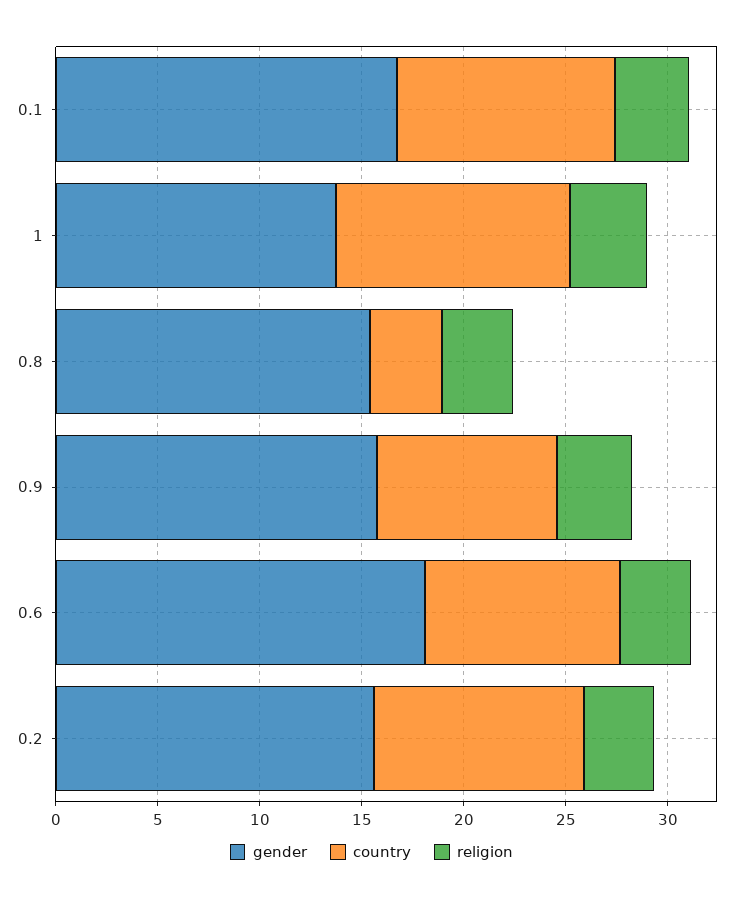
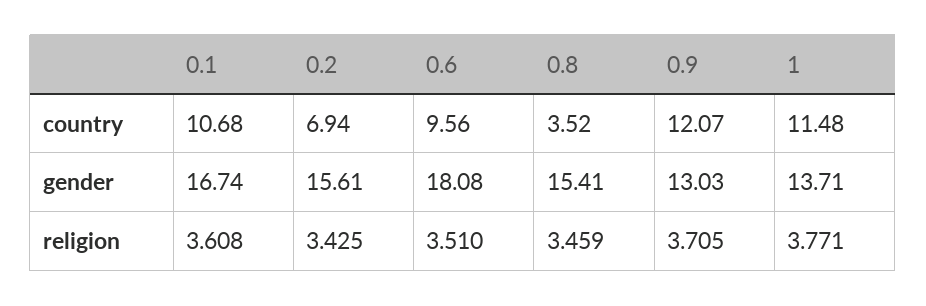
gender, 0.9: 16 -> 13.03
country, 0.9: 9 -> 12.07
country, 0.2: 10 -> 6.94

